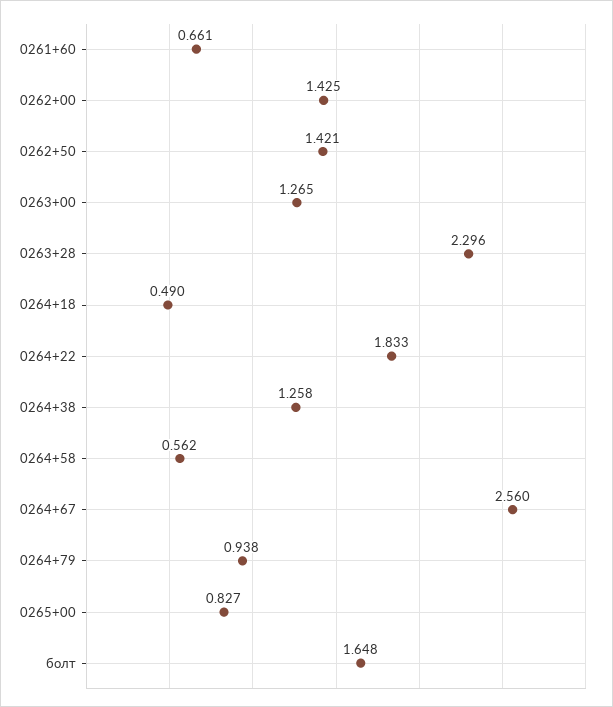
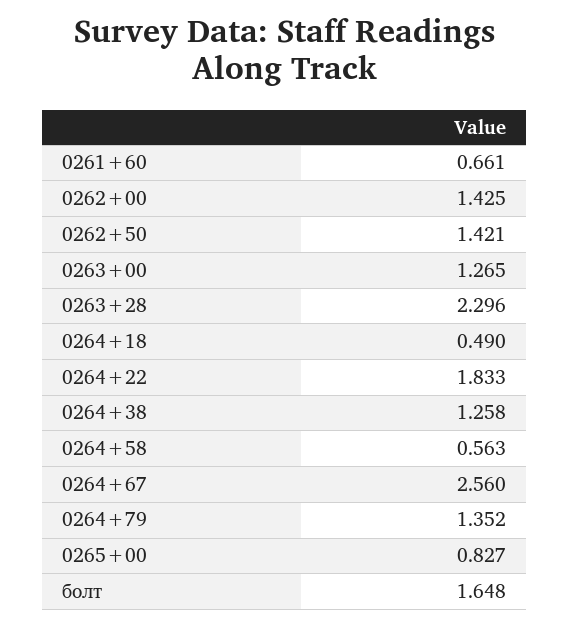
0264+58: 0.562 -> 0.563
0264+79: 0.938 -> 1.352

